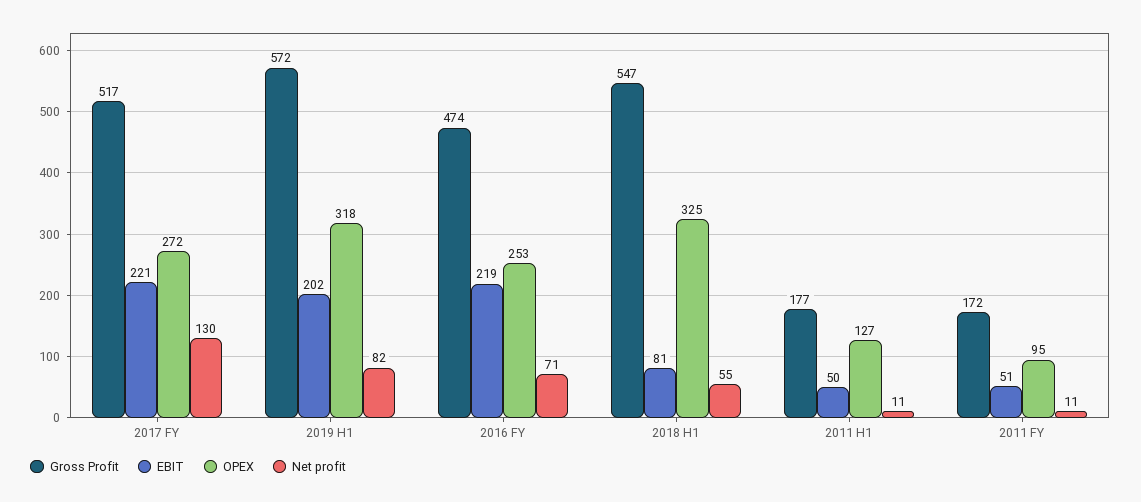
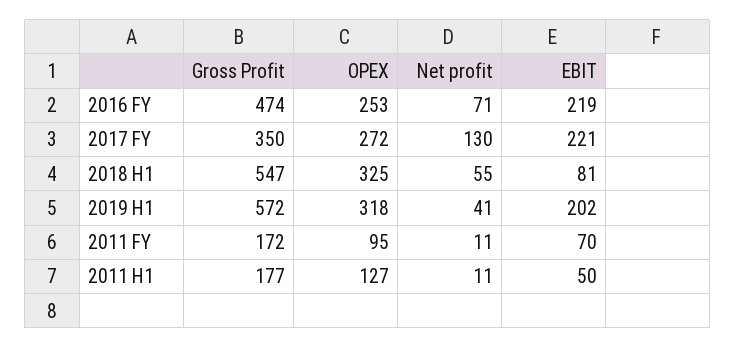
Gross Profit, 2017 FY: 517 -> 350
Net profit, 2019 H1: 82 -> 41
EBIT, 2011 FY: 51 -> 70

